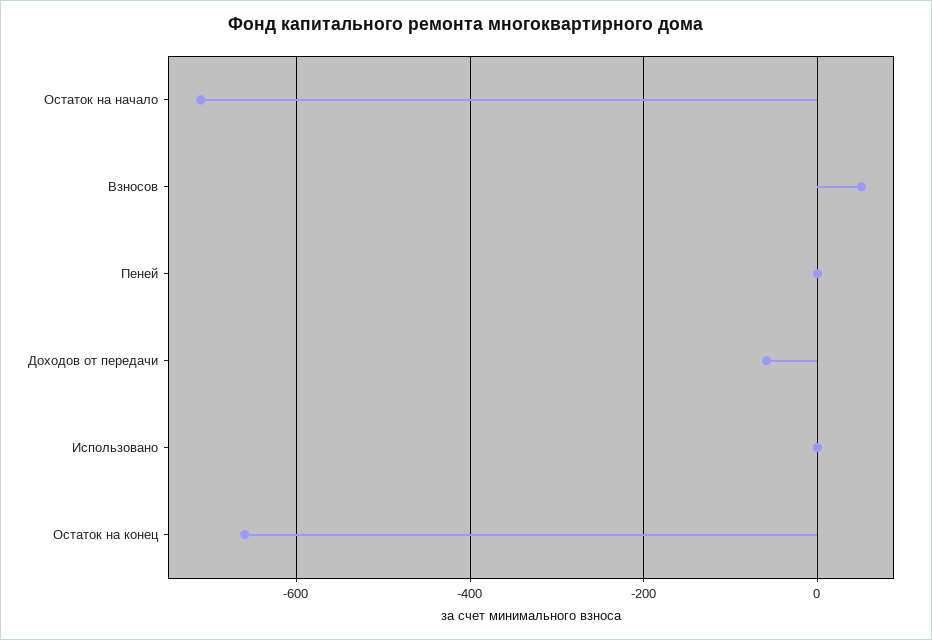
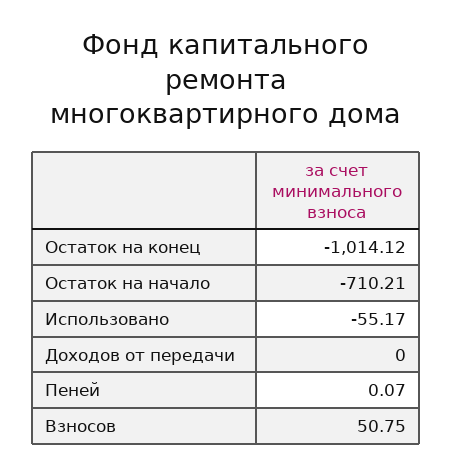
Доходов от передачи: -60 -> 0
Использовано: 0 -> -55.17
Остаток на конец: -660 -> -1014.12

